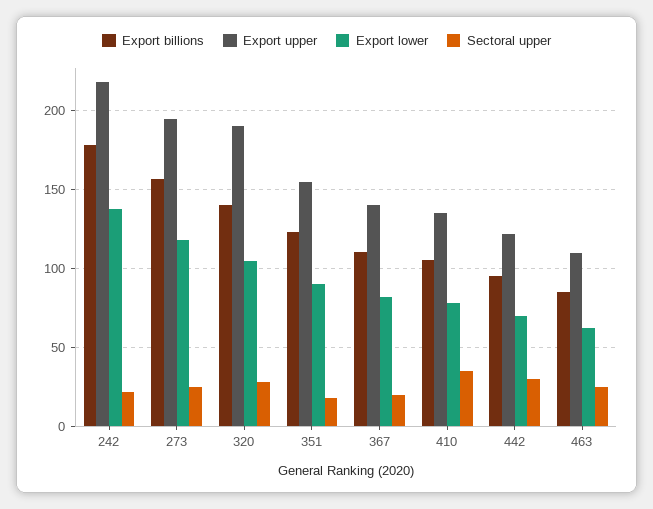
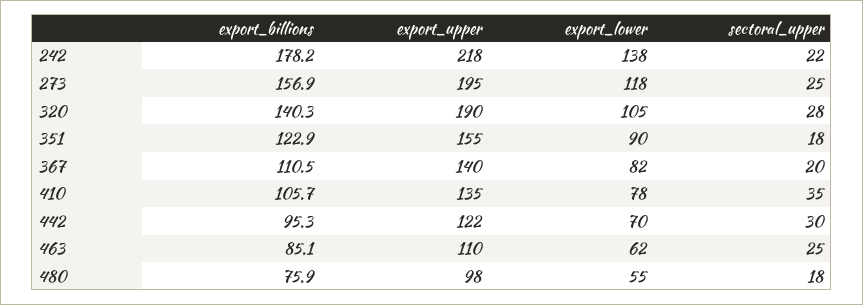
Export billions, 480: none -> 75.9
Export upper, 480: none -> 98
Export lower, 480: none -> 55
Sectoral upper, 480: none -> 18

